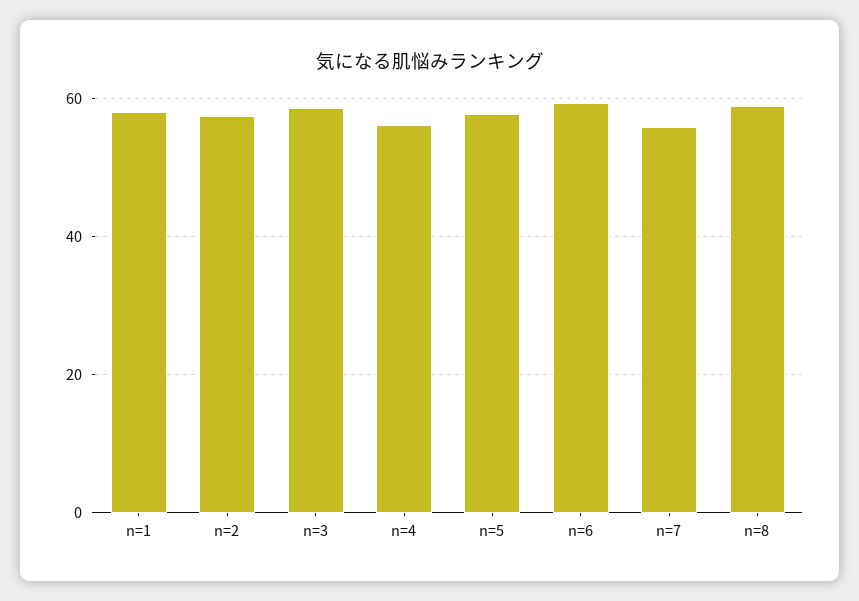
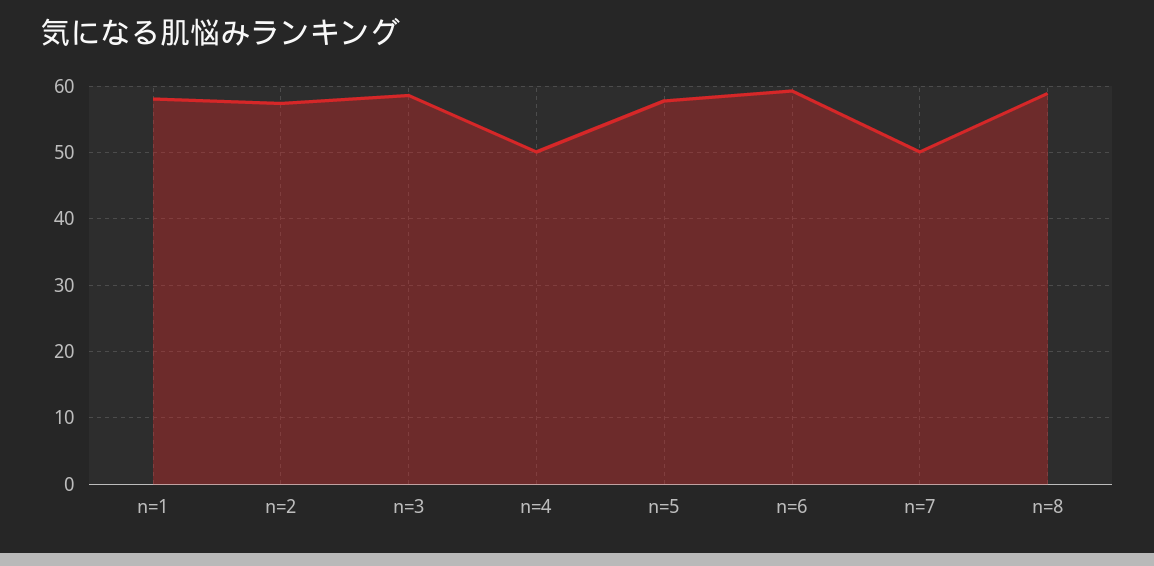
n=4: 56 -> 50
n=7: 56 -> 50

